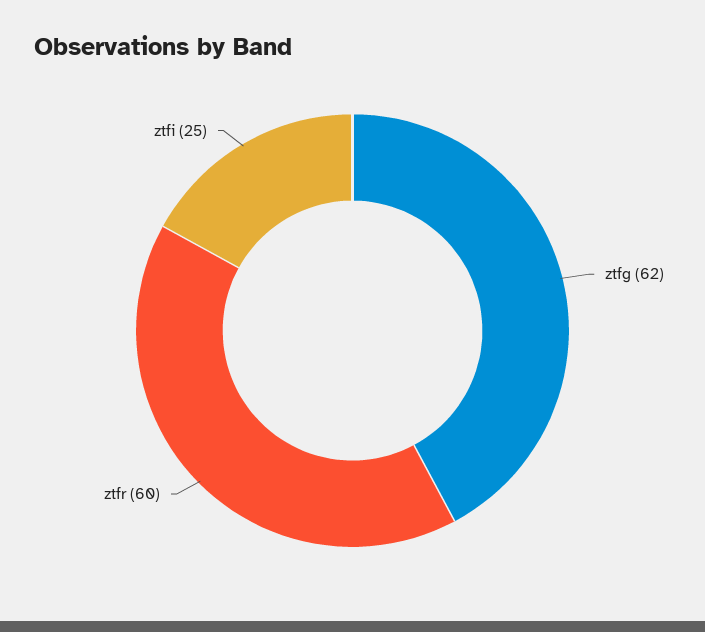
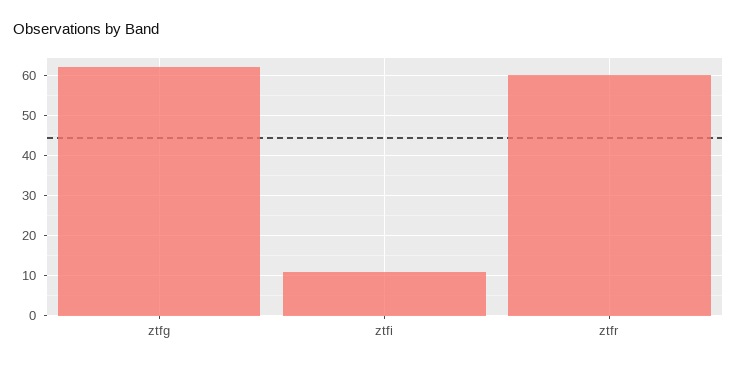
ztfi: 25 -> 10

